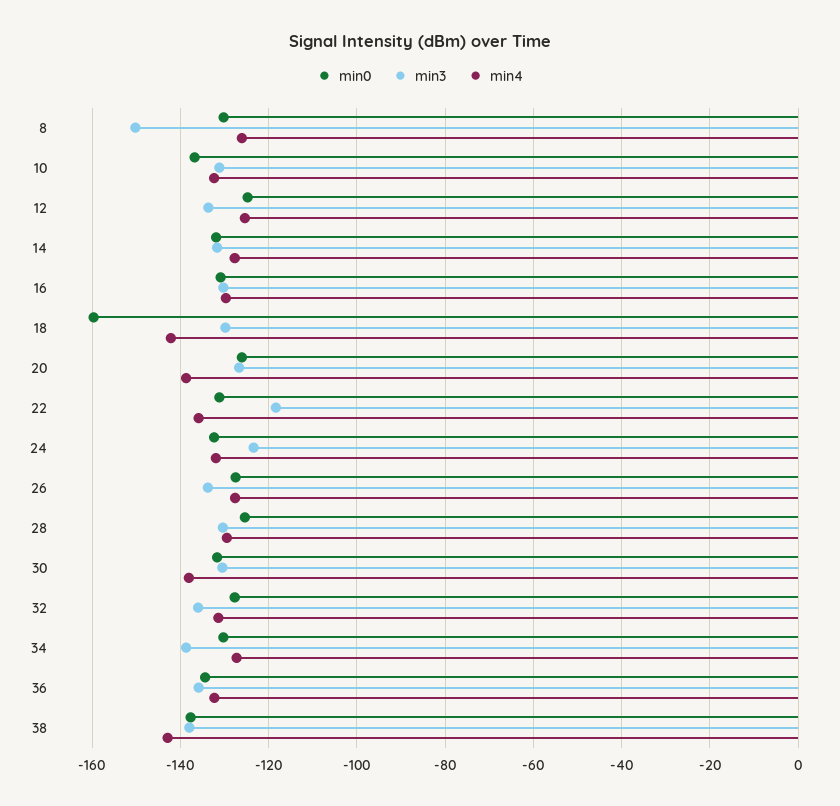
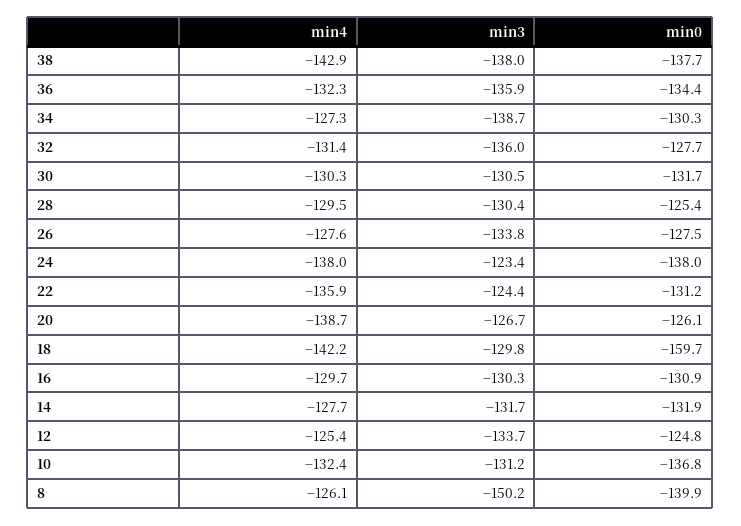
min0, 8: -130 -> -139.9
min3, 22: -118 -> -124.4
min0, 24: -132 -> -138
min4, 24: -132 -> -138
min4, 30: -138 -> -130.3

